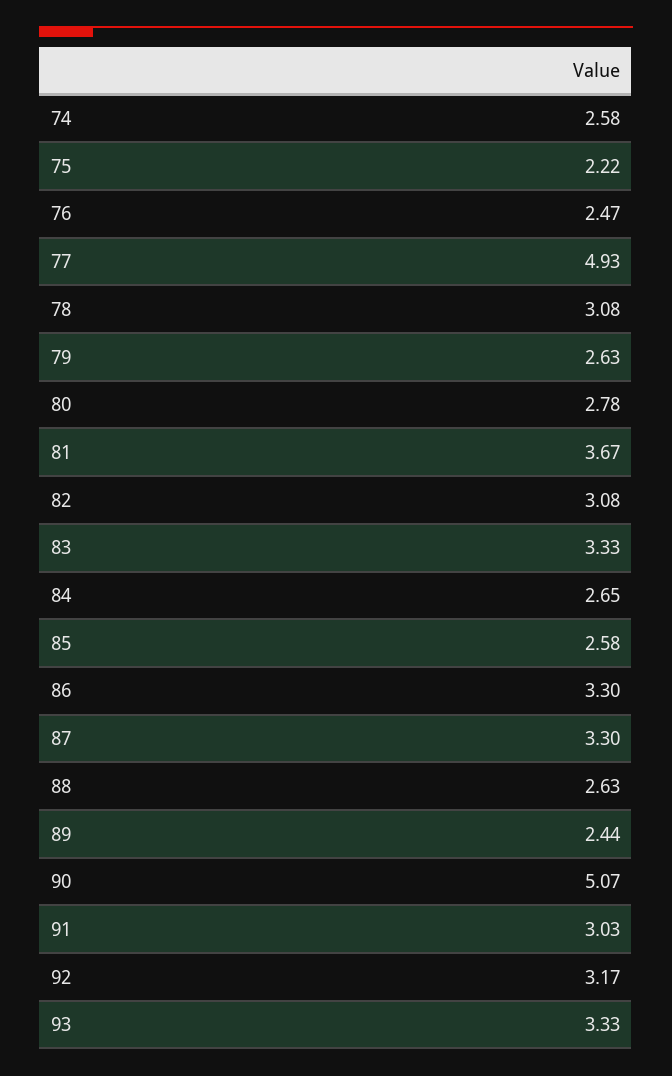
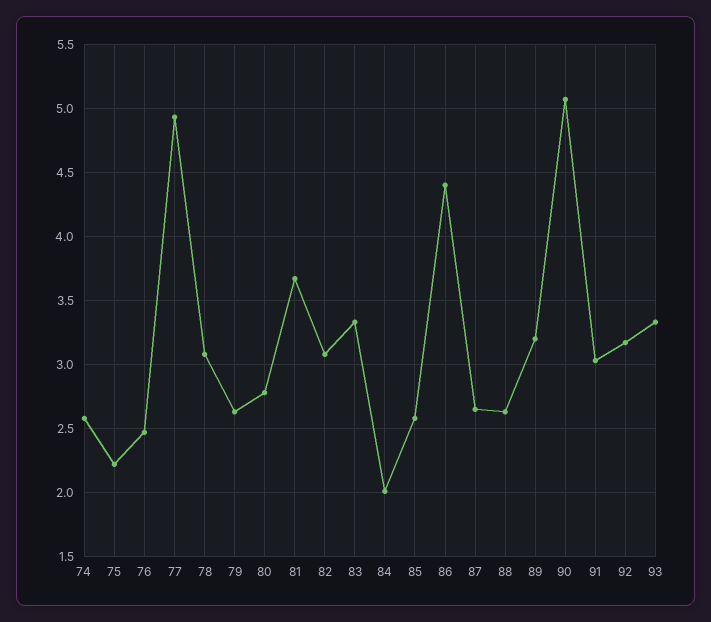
84: 2.65 -> 2
86: 3.3 -> 4.4
87: 3.3 -> 2.65
89: 2.44 -> 3.2

